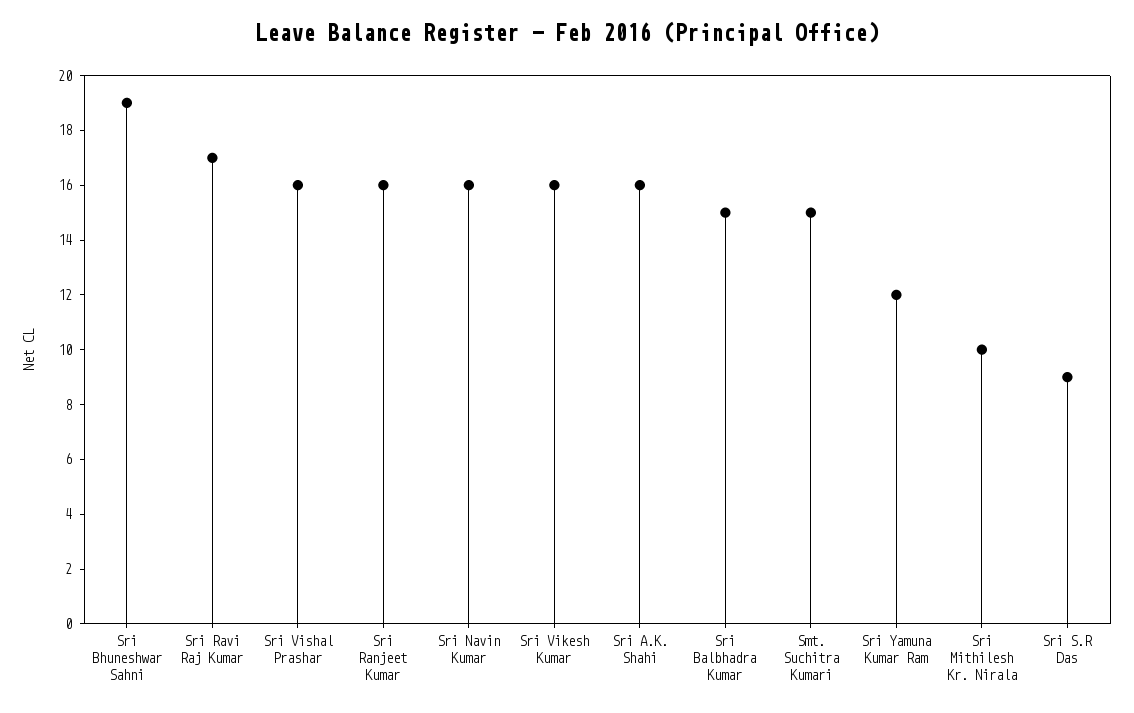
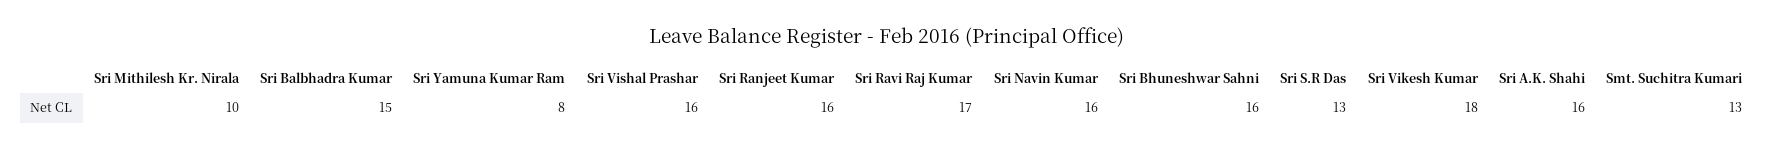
Sri Bhuneshwar Sahni: 19 -> 16
Sri Vikesh Kumar: 16 -> 18
Smt. Suchitra Kumari: 15 -> 13
Sri Yamuna Kumar Ram: 12 -> 8
Sri S.R Das: 9 -> 13

